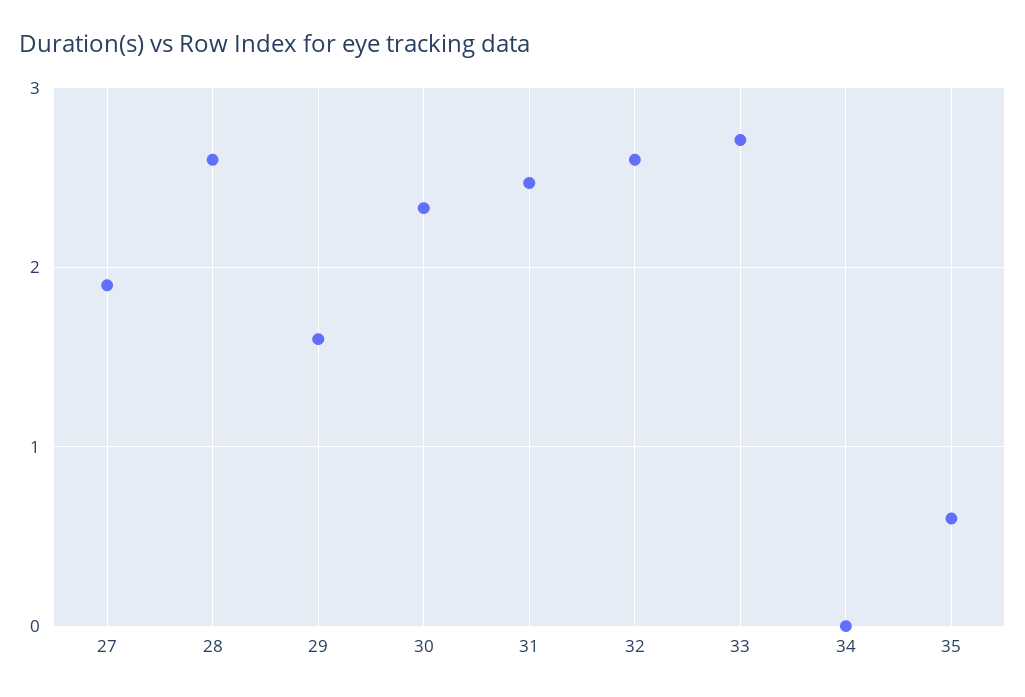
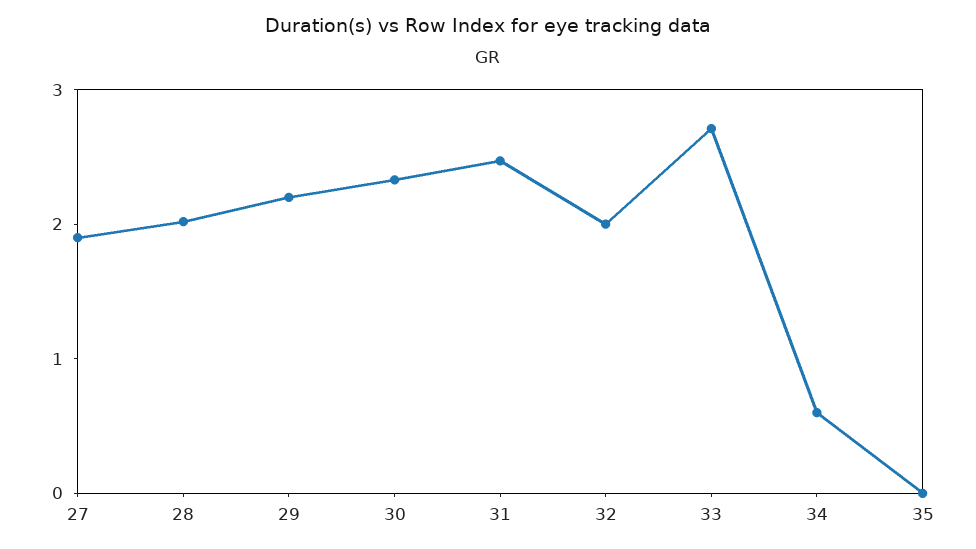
28: 2.6 -> 2
29: 1.6 -> 2.2
32: 2.6 -> 2
34: 0 -> 0.6
35: 0.6 -> 0

